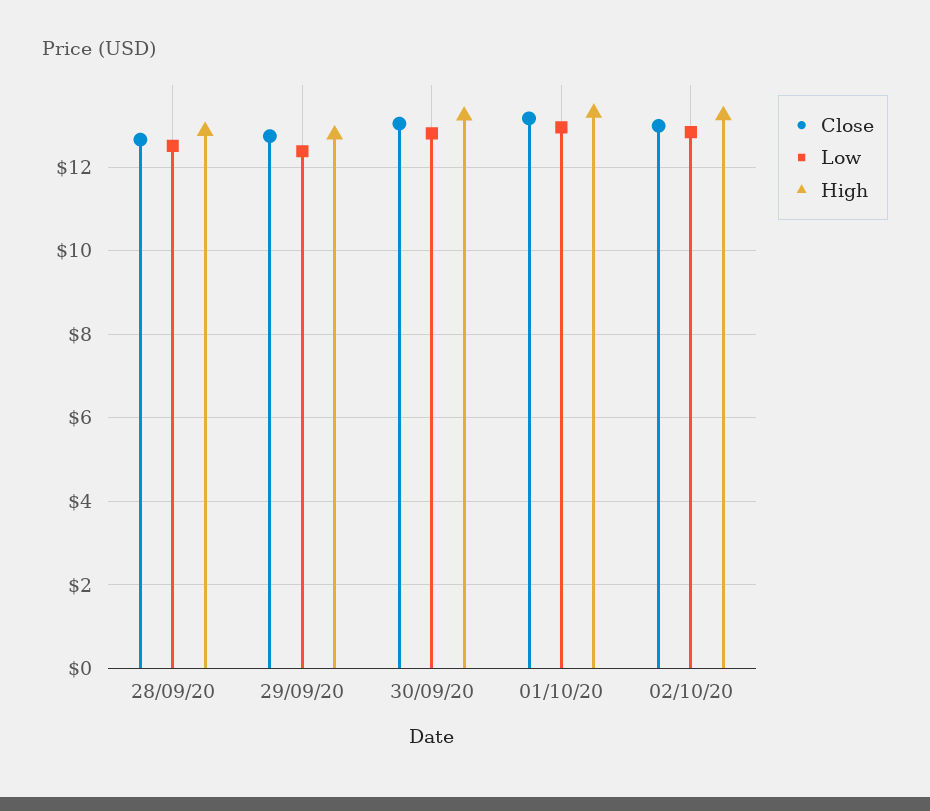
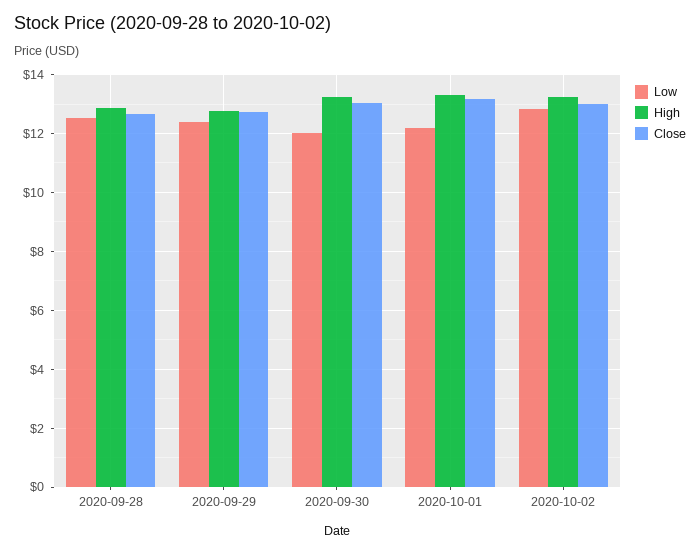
Low, 30/09/20: 12.8 -> 12
Low, 01/10/20: 13 -> 12.25

